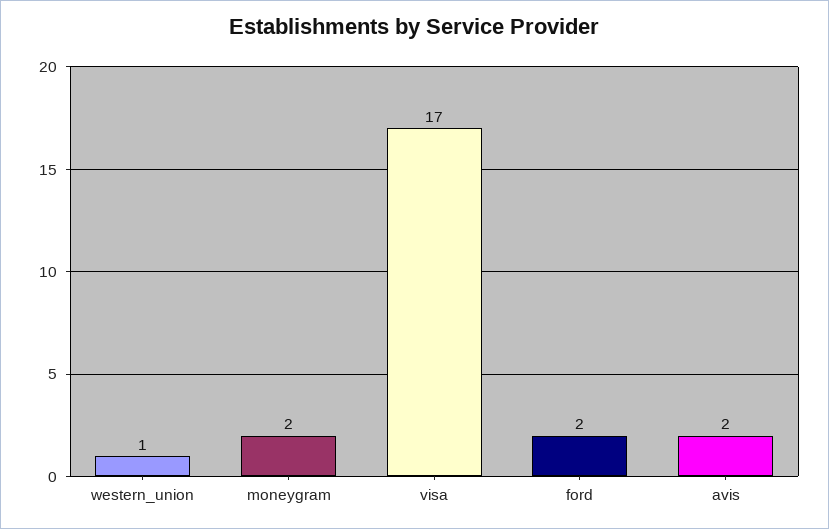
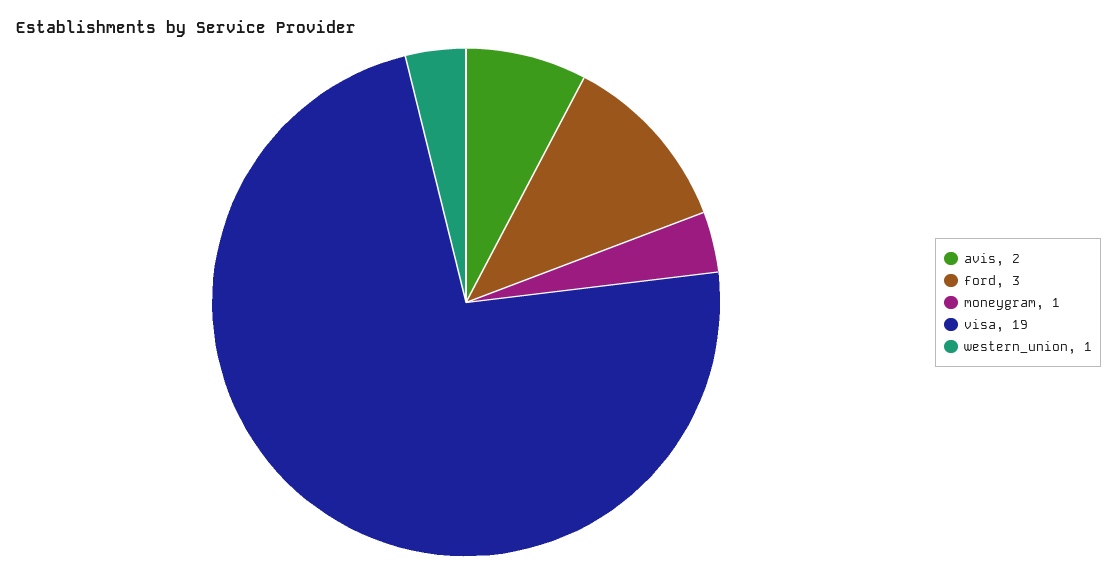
moneygram: 2 -> 1
visa: 17 -> 19
ford: 2 -> 3

